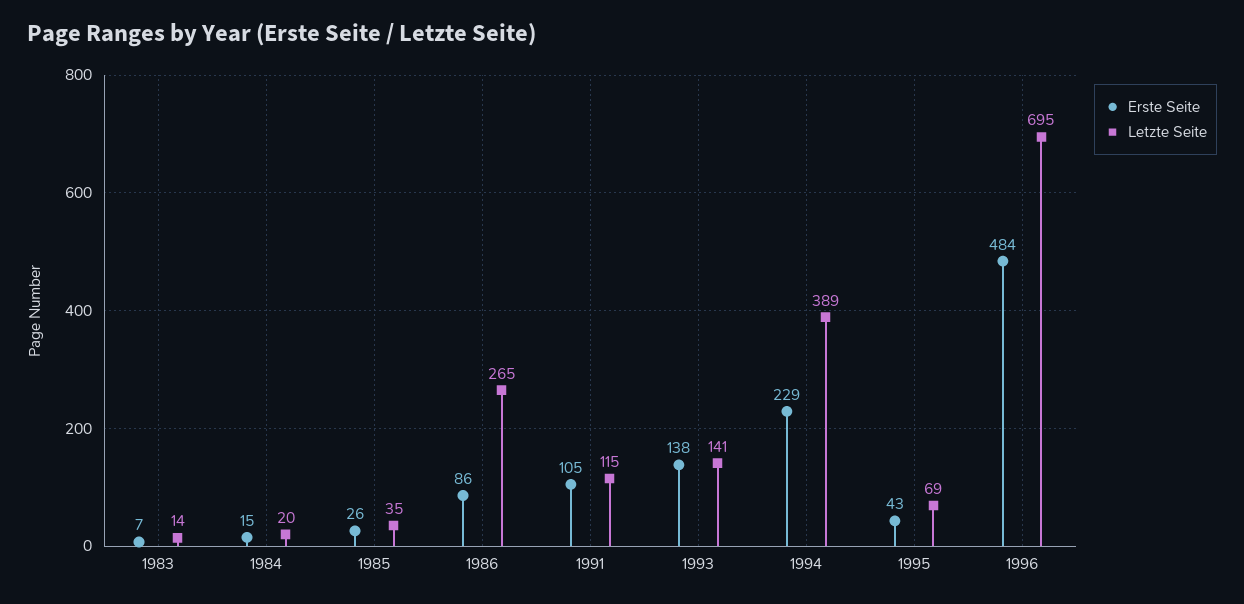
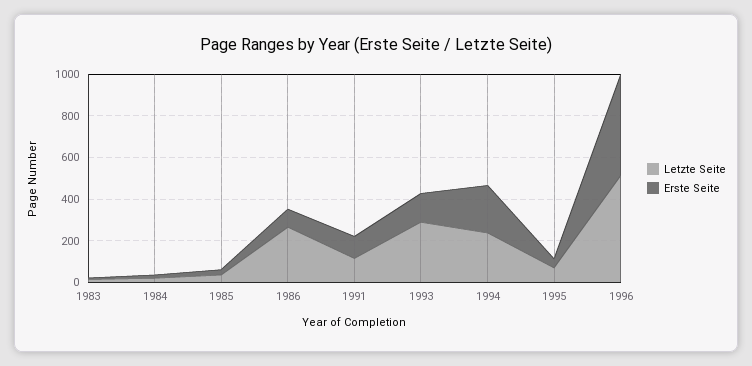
Letzte Seite, 1993: 141 -> 300
Letzte Seite, 1994: 389 -> 250
Letzte Seite, 1996: 695 -> 500

